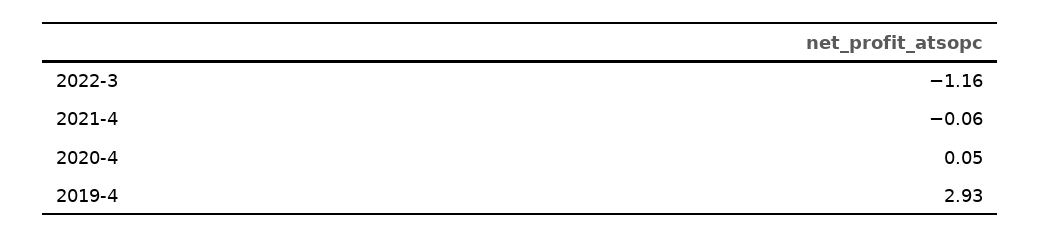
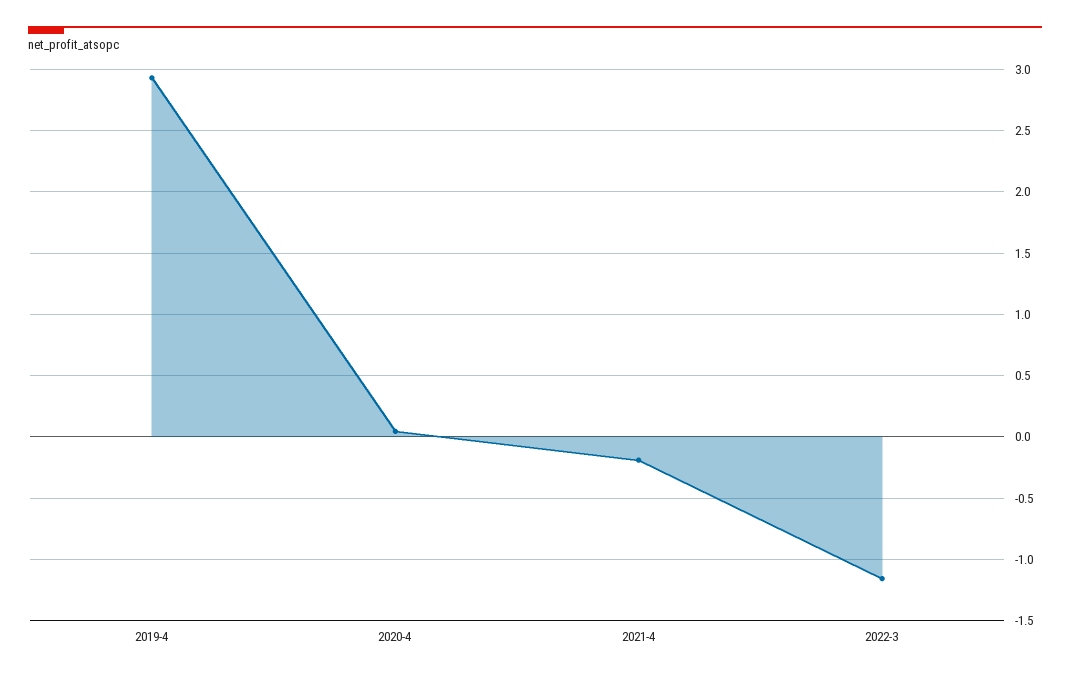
2021-4: -0.06 -> -0.2

